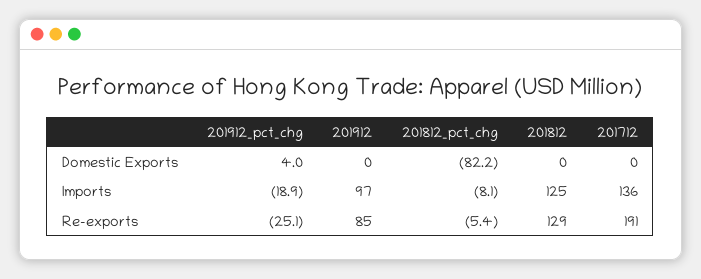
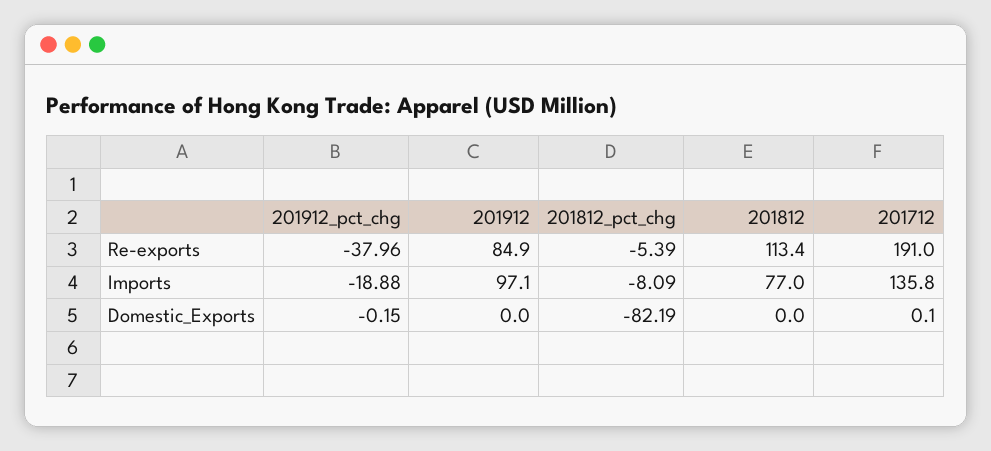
201912_pct_chg, Domestic Exports: 4 -> -0.15
201812, Imports: 125 -> 77
201912_pct_chg, Re-exports: -25.1 -> -37.96
201812, Re-exports: 129 -> 113.4

